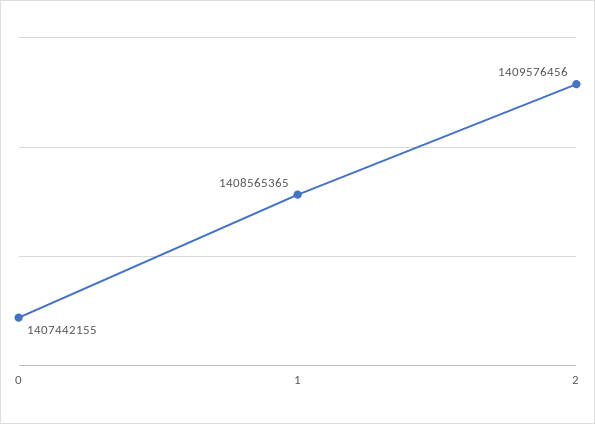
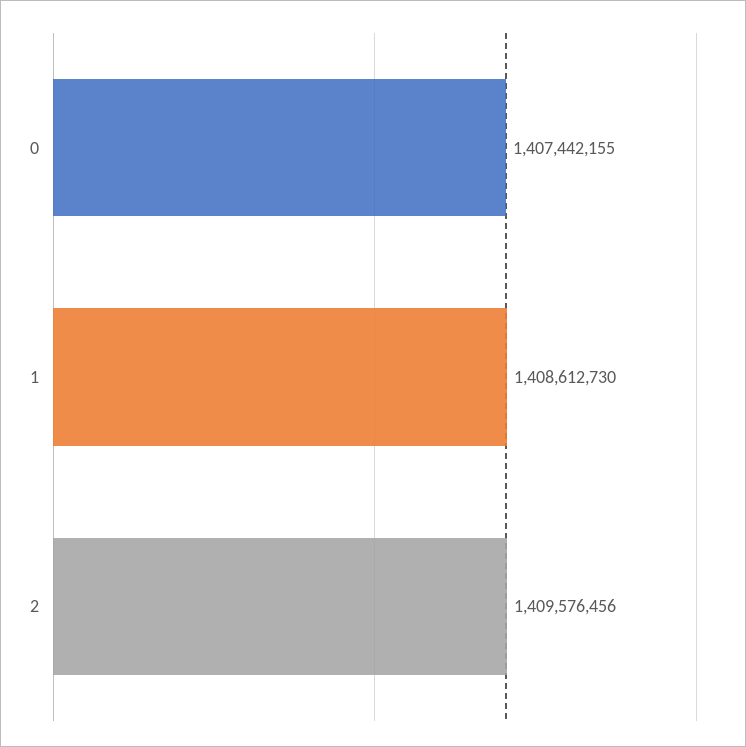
1: 1408565365 -> 1408612730

